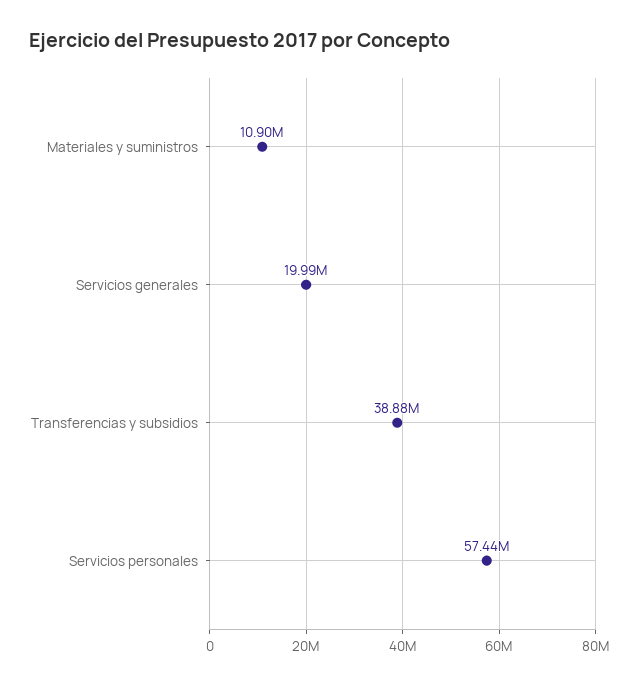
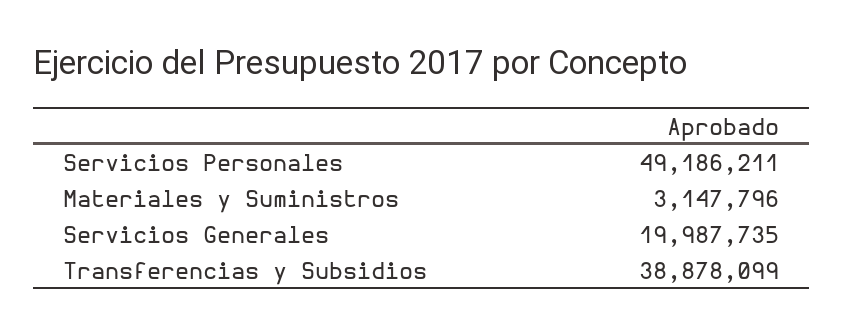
Materiales y suministros: 10900000 -> 3147796
Servicios personales: 57440000 -> 49186211

